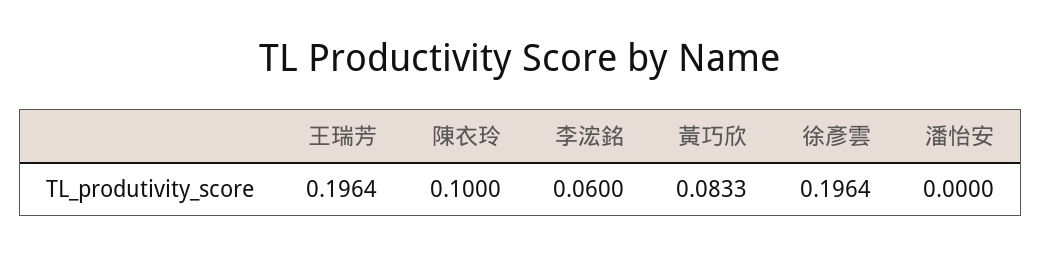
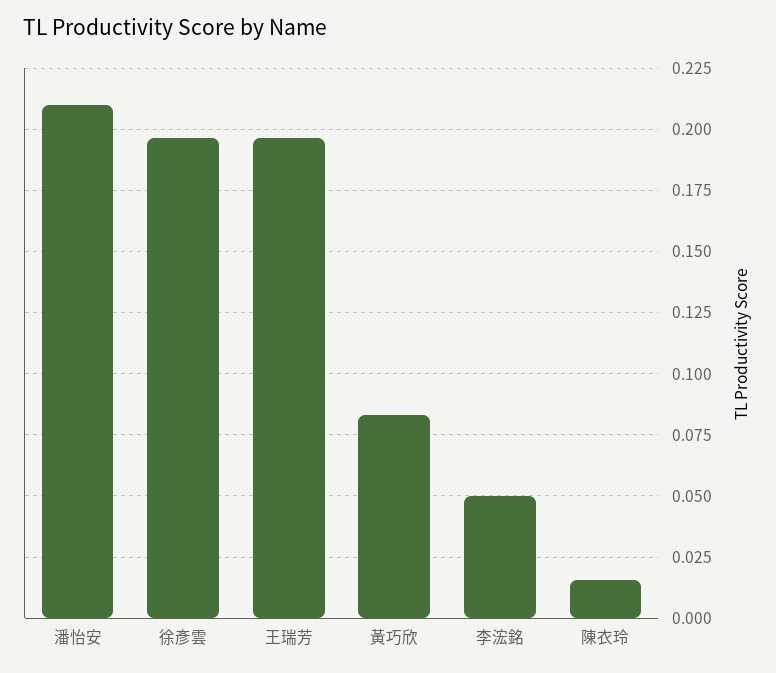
陳衣玲: 0.1 -> 0.015
李浤銘: 0.06 -> 0.05
潘怡安: 0 -> 0.21

